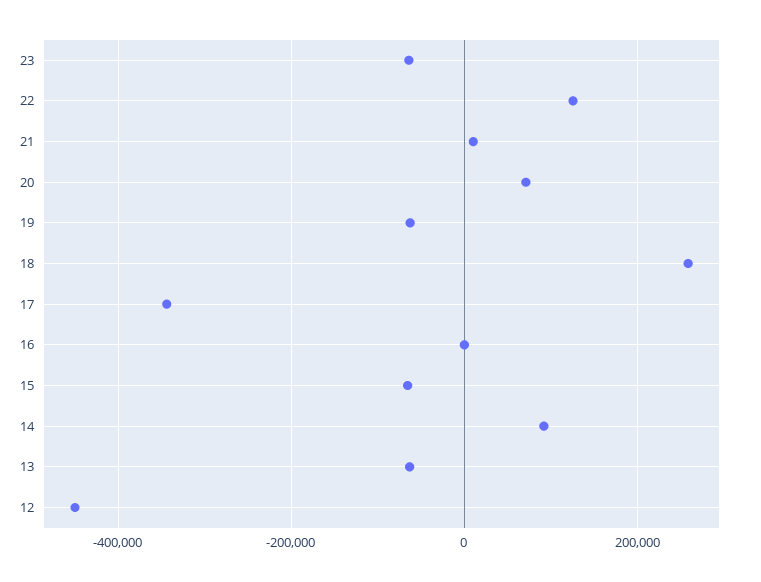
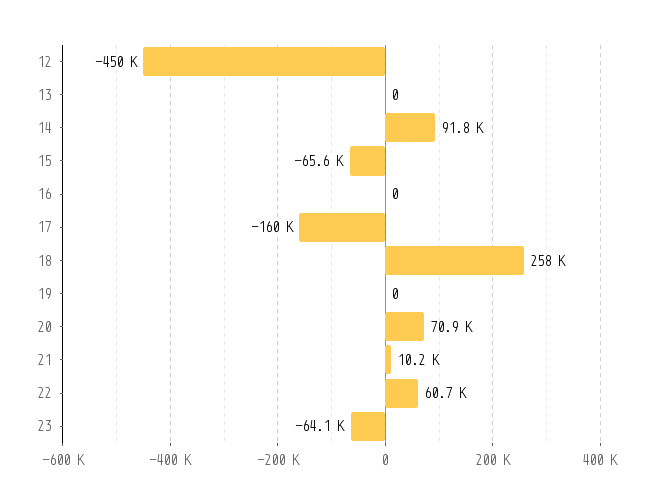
22: 120000 -> 60700
19: -60000 -> 0
17: -340000 -> -160000
13: -60000 -> 0

